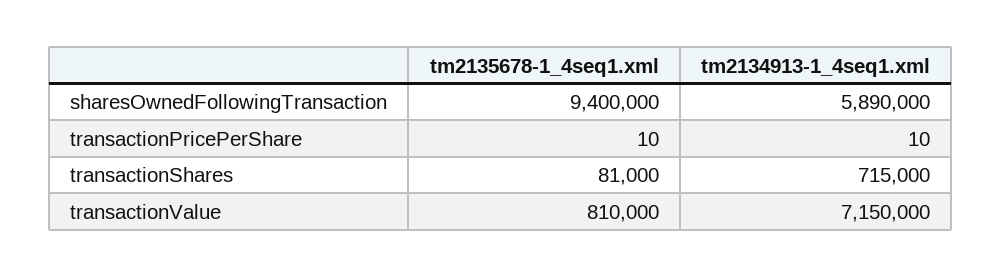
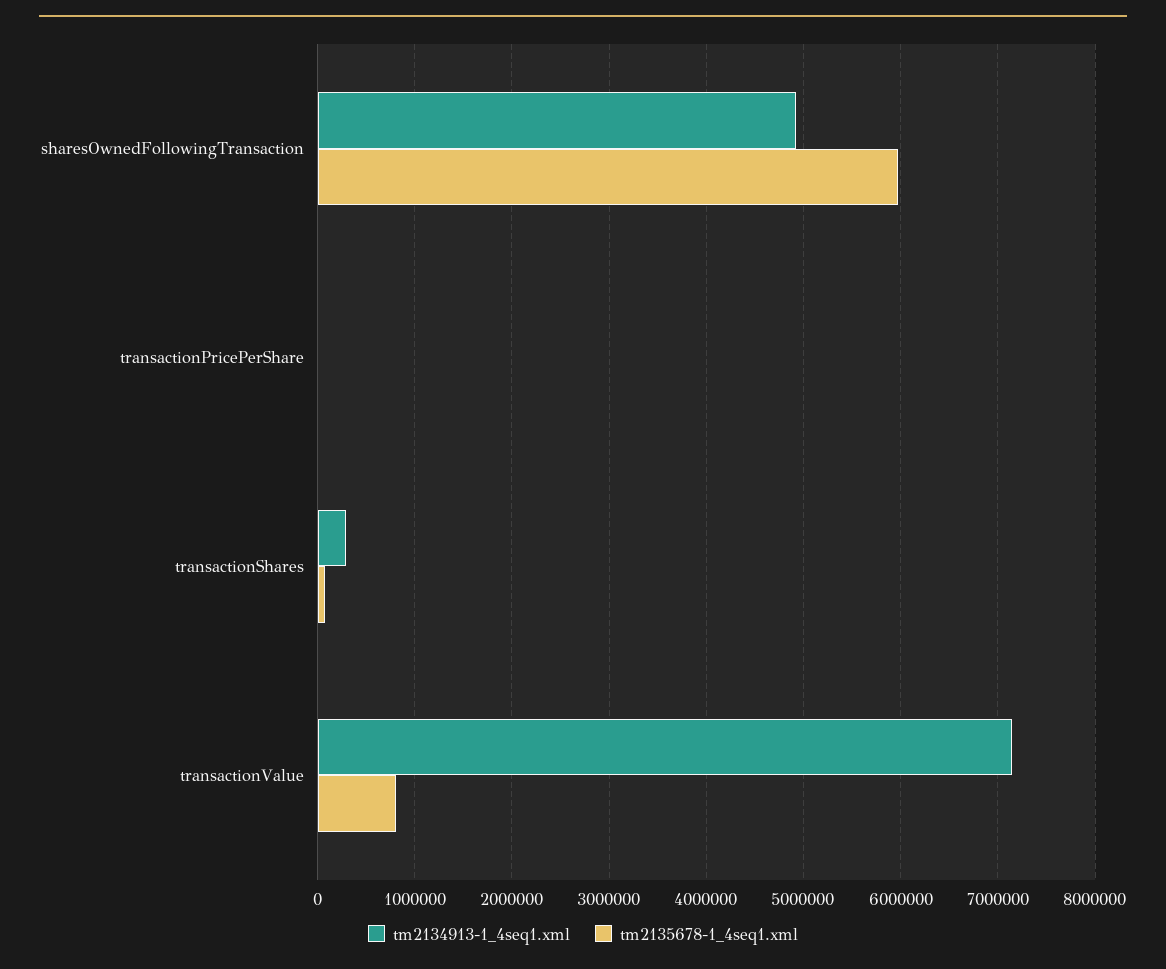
tm2135678-1_4seq1.xml, sharesOwnedFollowingTransaction: 9400000 -> 6000000
tm2134913-1_4seq1.xml, sharesOwnedFollowingTransaction: 5890000 -> 4900000
tm2134913-1_4seq1.xml, transactionShares: 715000 -> 300000

